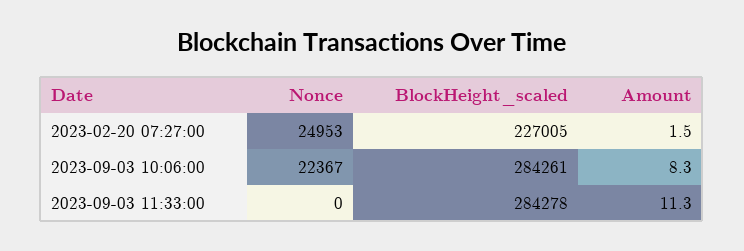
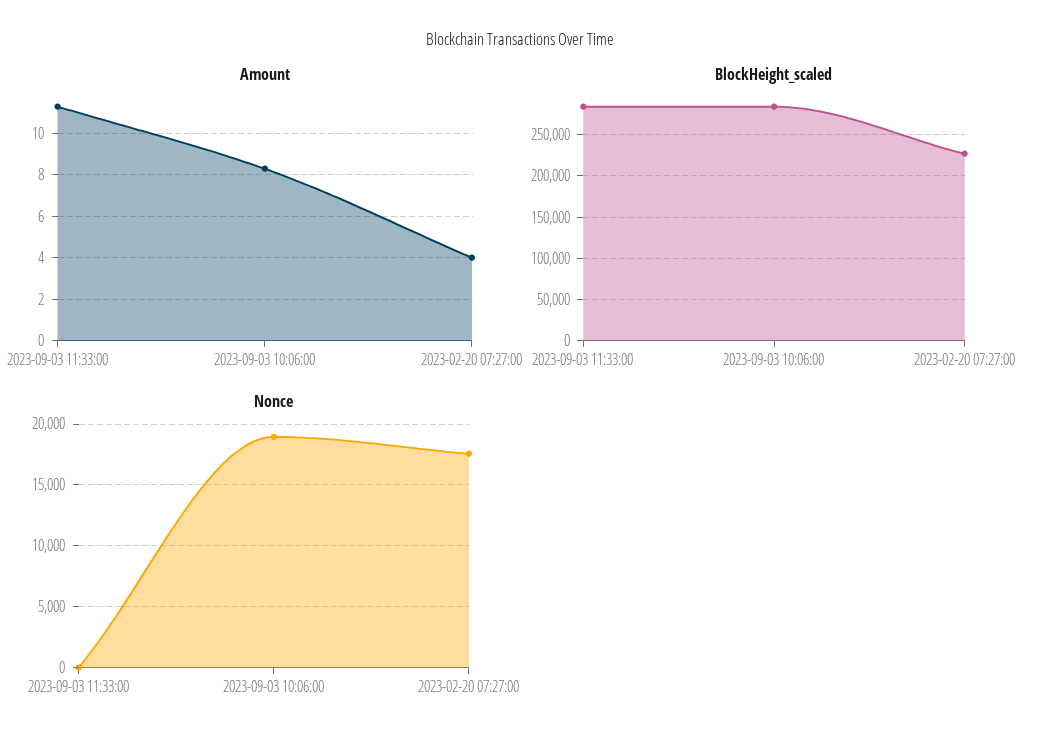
Nonce, 2023-02-20 07:27:00: 24953 -> 17500
Amount, 2023-02-20 07:27:00: 1.5 -> 4
Nonce, 2023-09-03 10:06:00: 22367 -> 19000

